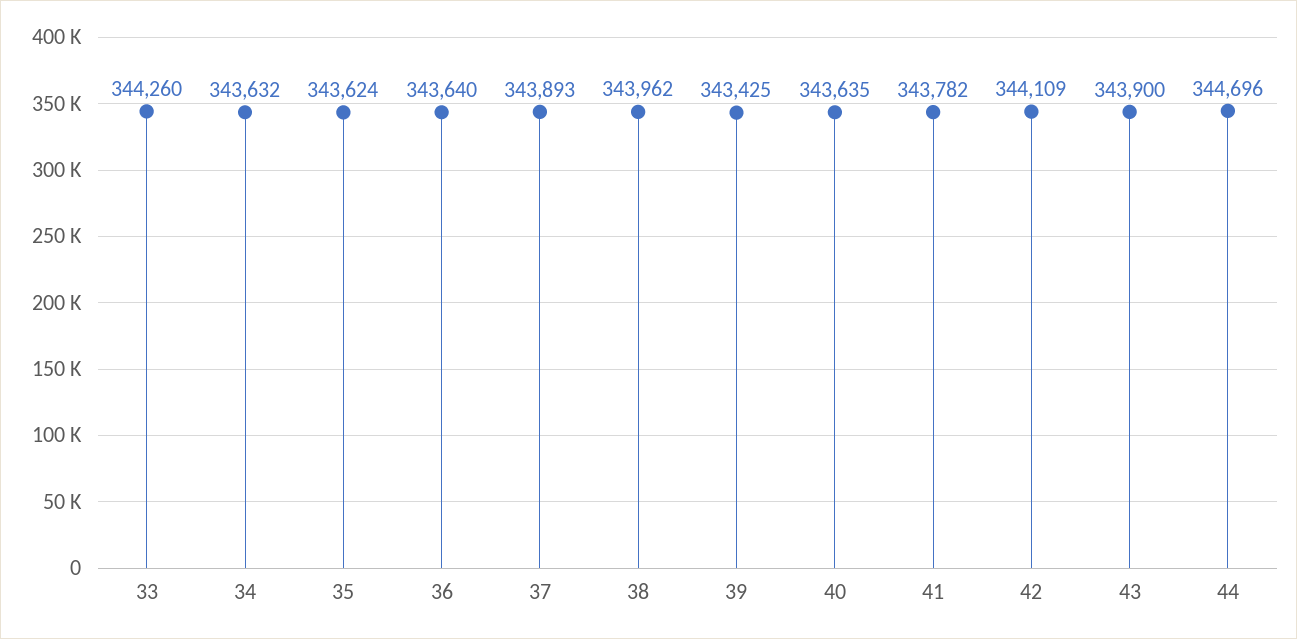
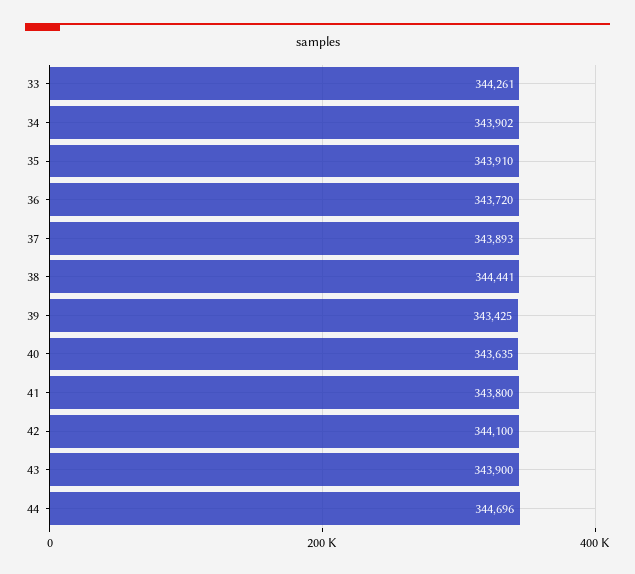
33: 344260 -> 344261
34: 343632 -> 343902
35: 343624 -> 343910
36: 343640 -> 343720
38: 343962 -> 344441
41: 343782 -> 343800
42: 344109 -> 344100

